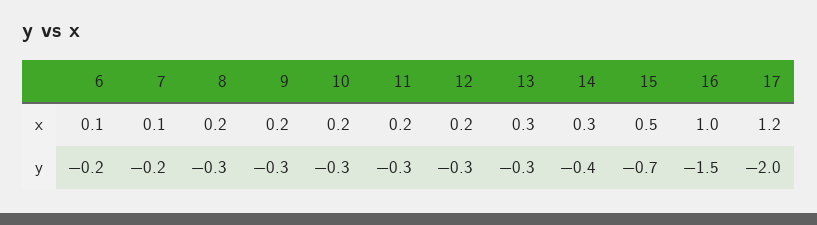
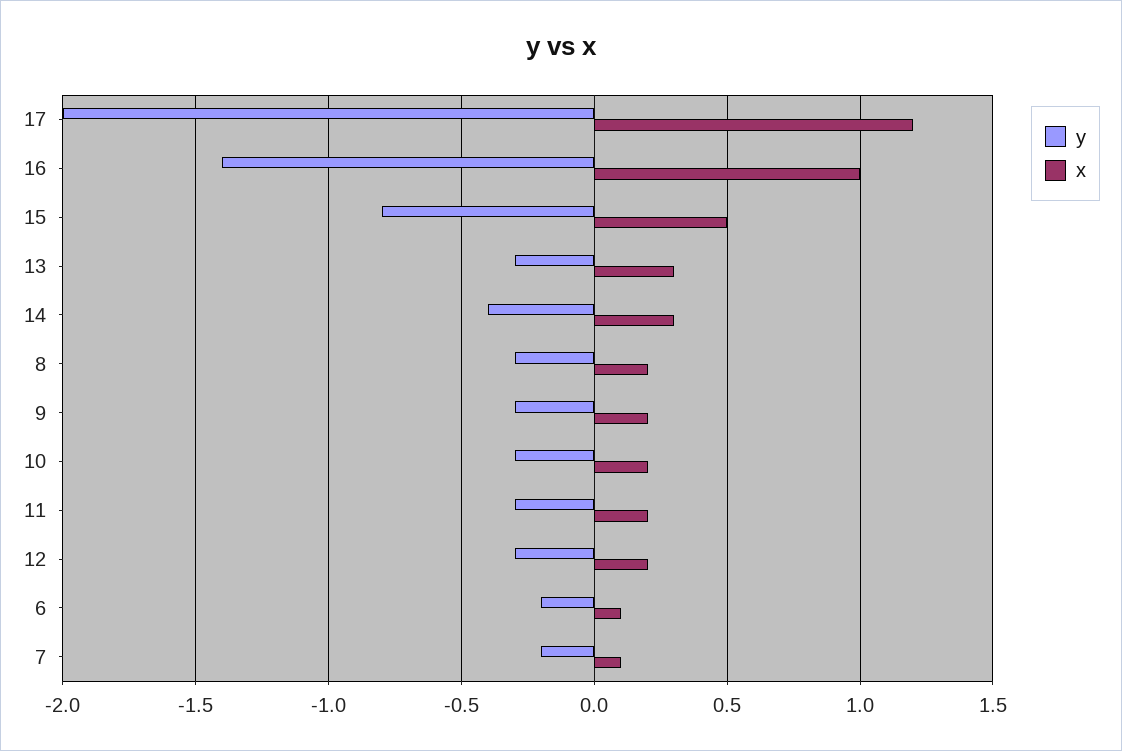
y, 15: -0.7 -> -0.8
y, 16: -1.5 -> -1.4

